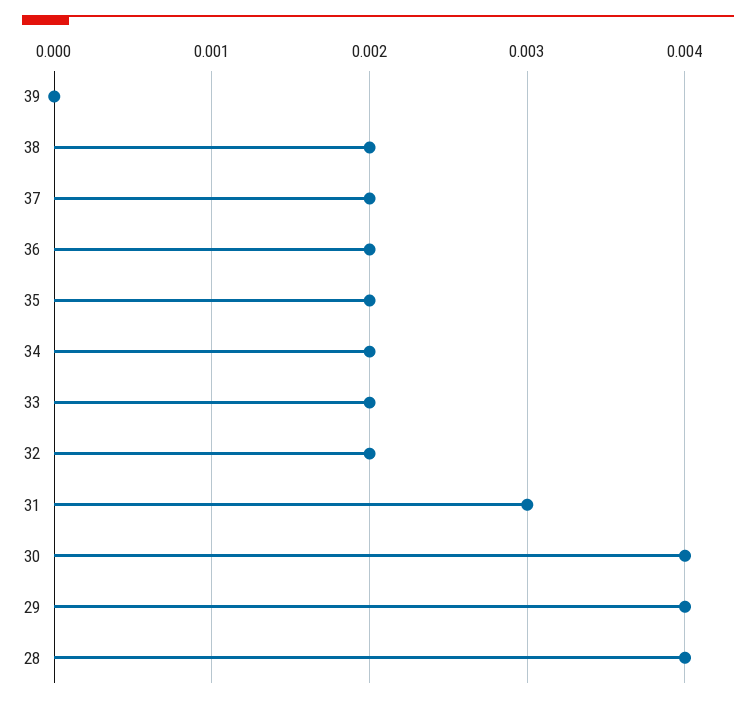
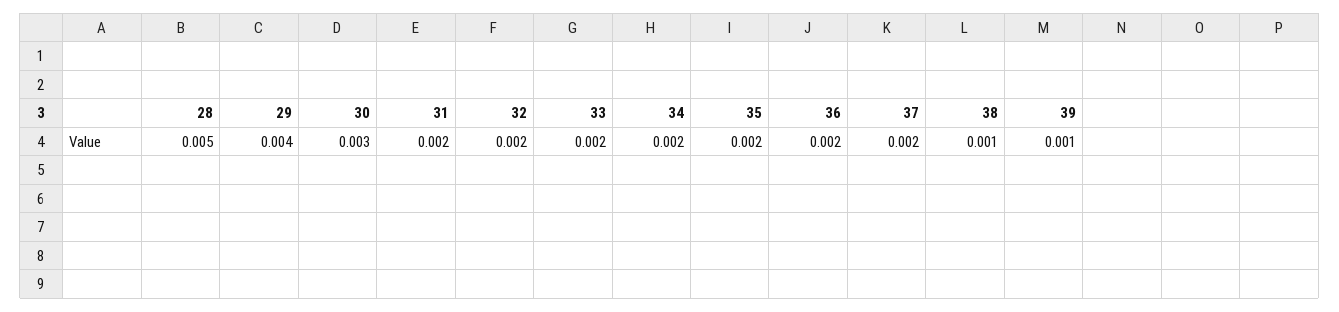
39: 0 -> 0.001
38: 0.002 -> 0.001
31: 0.003 -> 0.002
30: 0.004 -> 0.003
28: 0.004 -> 0.005

